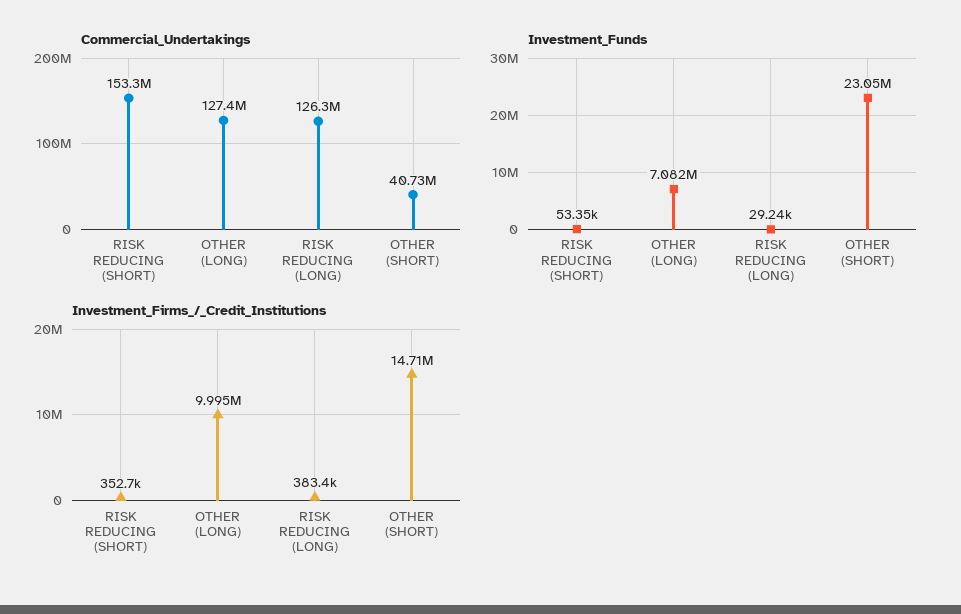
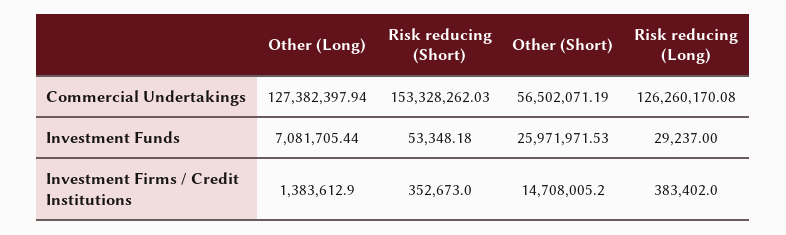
Commercial_Undertakings, OTHER (SHORT): 40730000 -> 56502071.19
Investment_Funds, OTHER (SHORT): 23050000 -> 25971971.53
Investment_Firms_/_Credit_Institutions, OTHER (LONG): 9995000 -> 1383612.9

